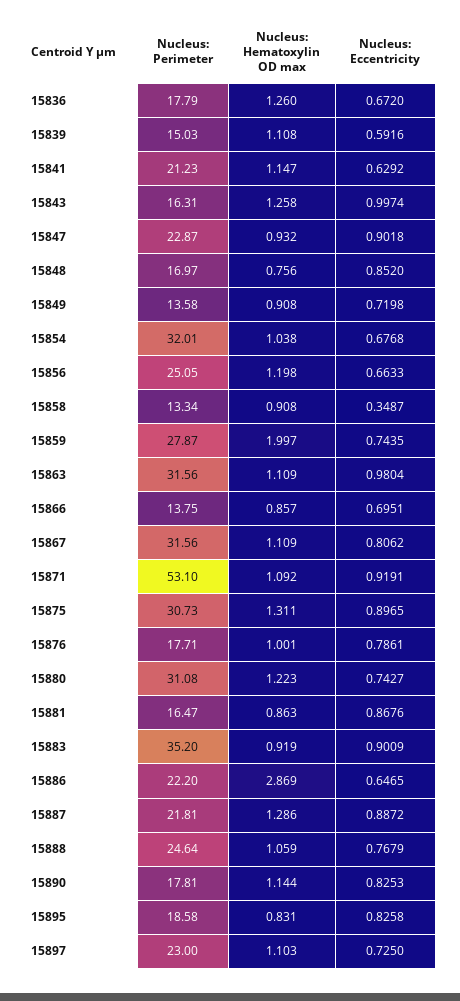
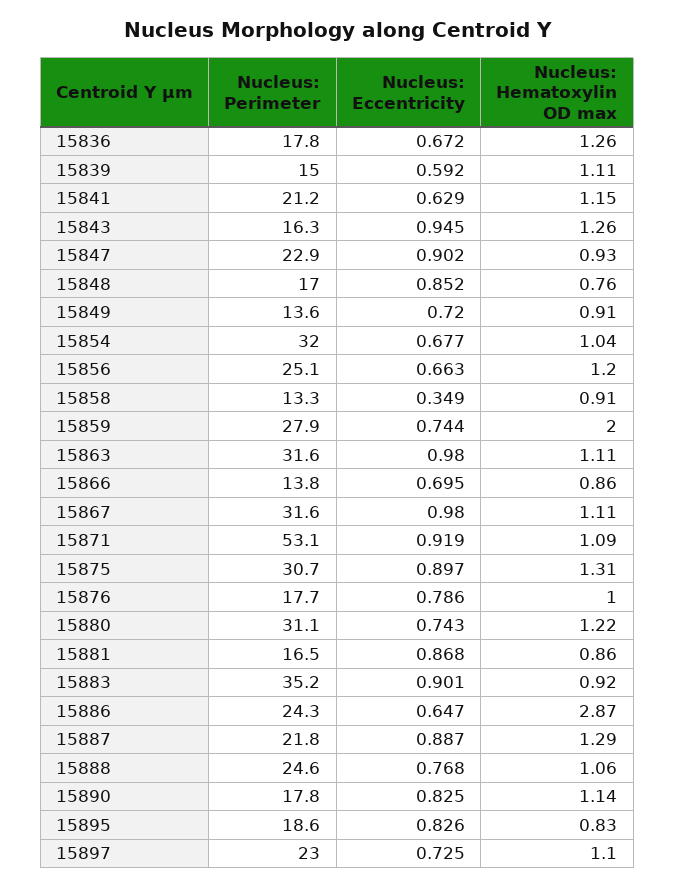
Nucleus: Eccentricity, 15843: 0.9974 -> 0.945
Nucleus: Eccentricity, 15867: 0.8062 -> 0.98
Nucleus: Perimeter, 15886: 22.2 -> 24.3

